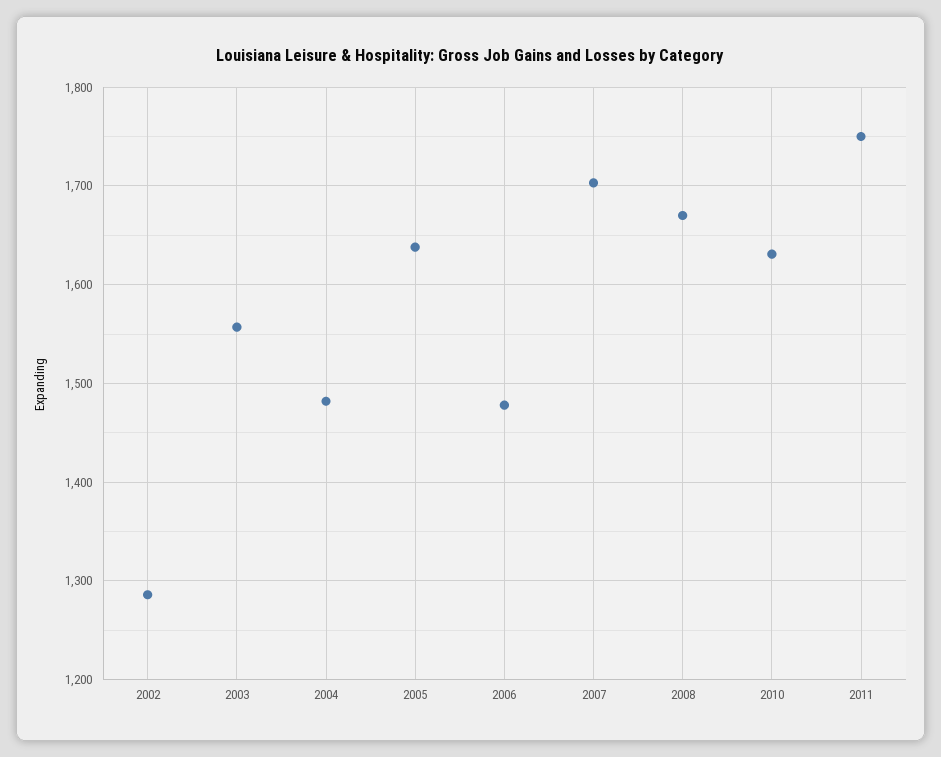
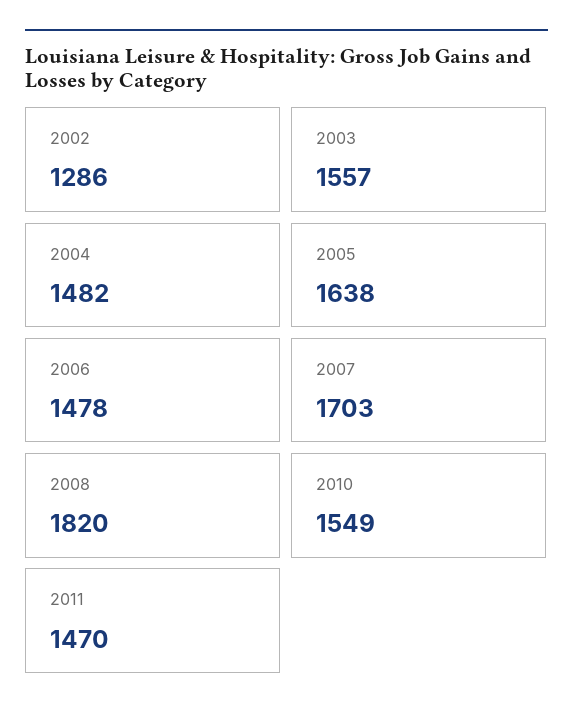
2008: 1670 -> 1820
2010: 1630 -> 1549
2011: 1750 -> 1470

